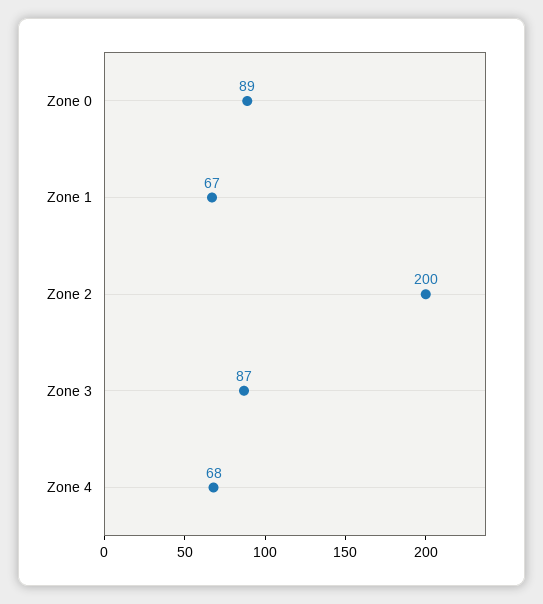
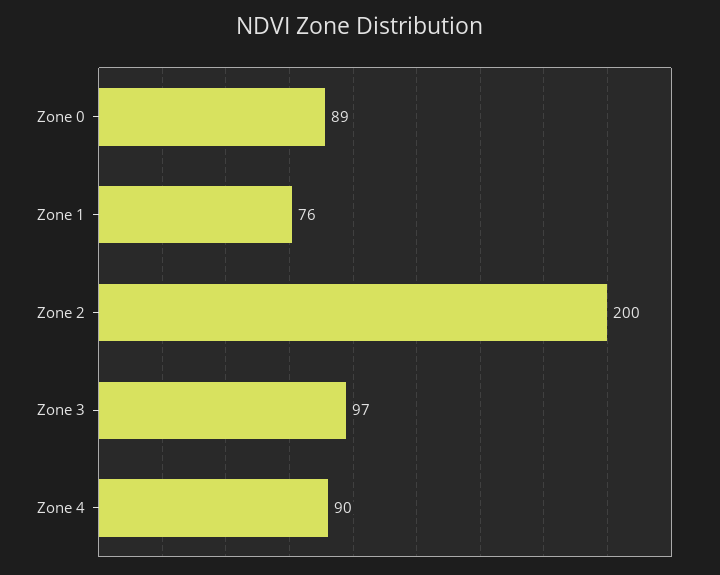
Zone 1: 67 -> 76
Zone 3: 87 -> 97
Zone 4: 68 -> 90

